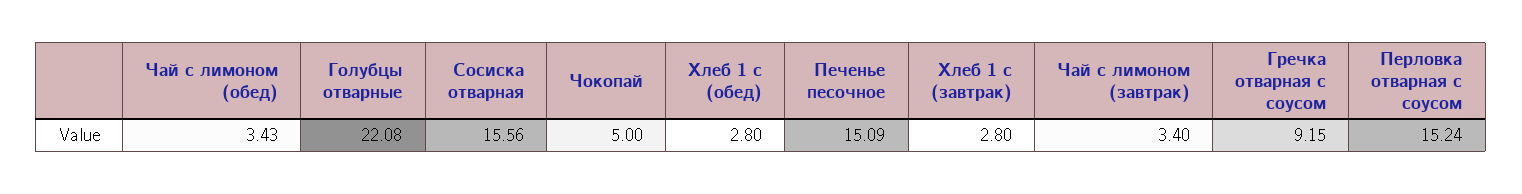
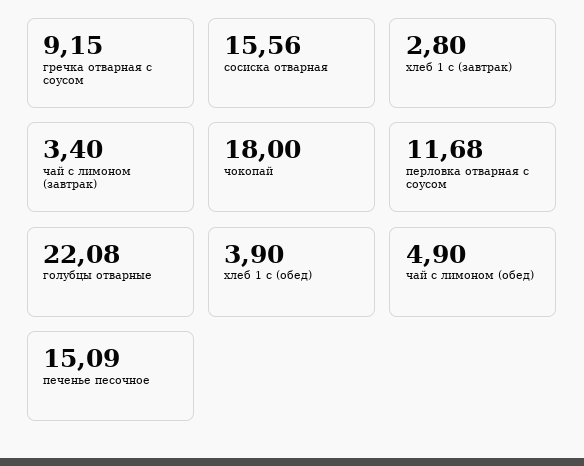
Чай с лимоном (обед): 3.43 -> 4.9
Чокопай: 5 -> 18
Хлеб 1 с (обед): 2.8 -> 3.9
Перловка отварная с соусом: 15.24 -> 11.68

